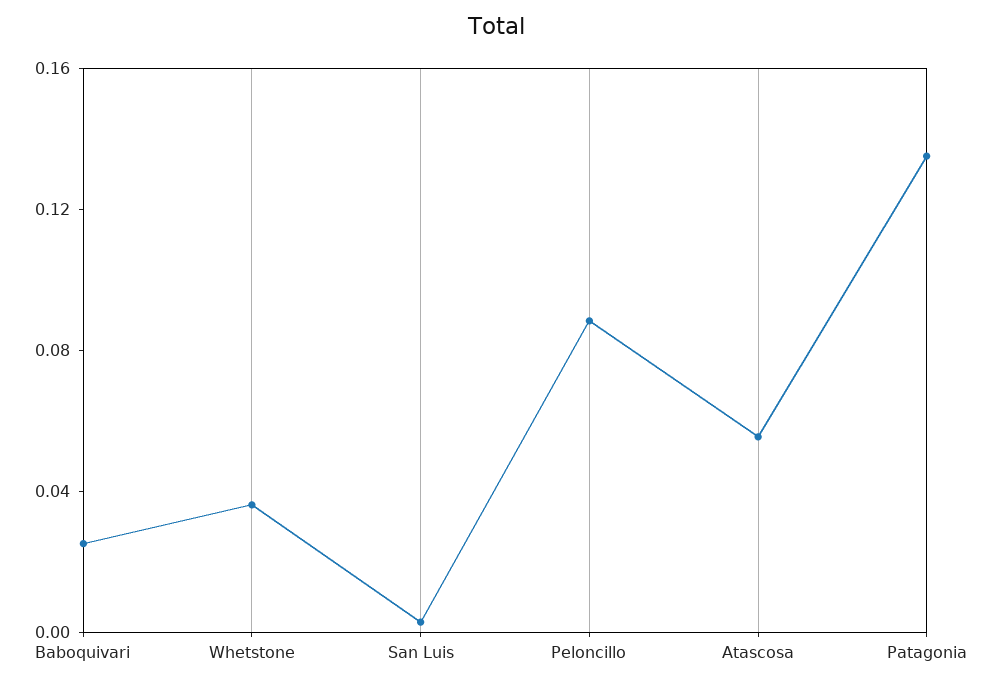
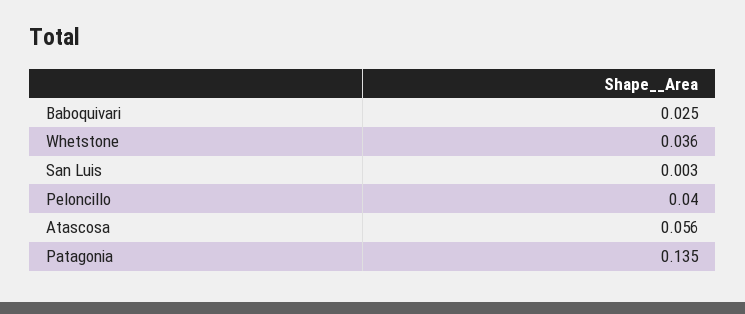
Peloncillo: 0.09 -> 0.04

